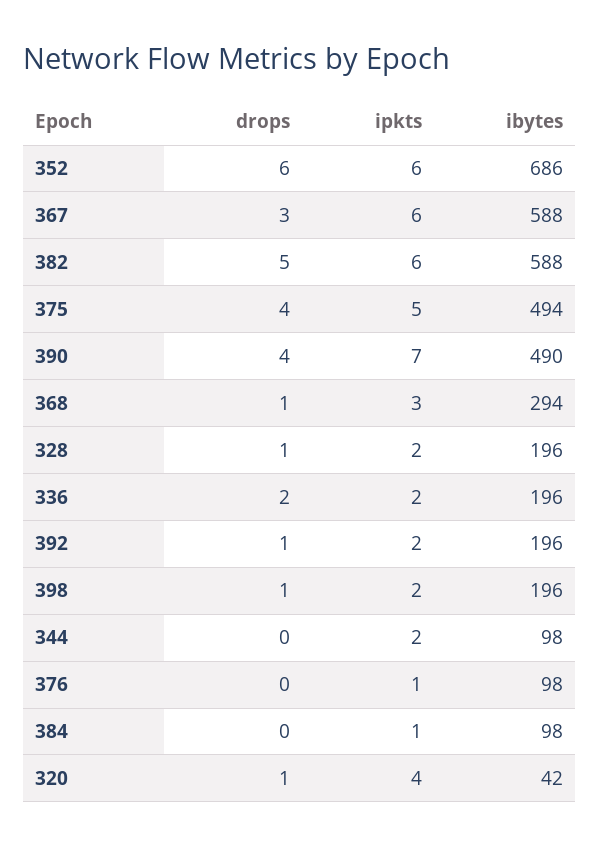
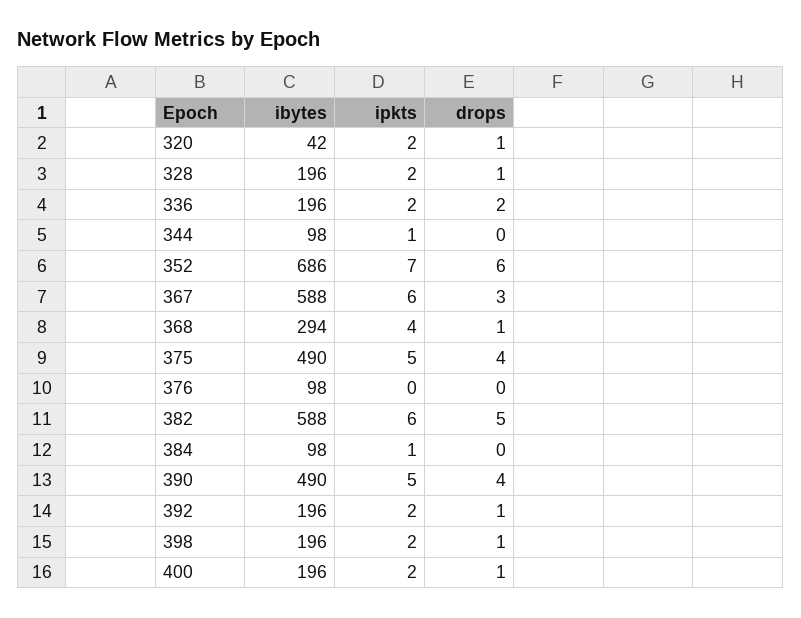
ipkts, 352: 6 -> 7
ibytes, 375: 494 -> 490
ipkts, 390: 7 -> 5
ipkts, 368: 3 -> 4
ipkts, 344: 2 -> 1
ipkts, 376: 1 -> 0
ipkts, 320: 4 -> 2
ibytes, 400: none -> 196
ipkts, 400: none -> 2
drops, 400: none -> 1

